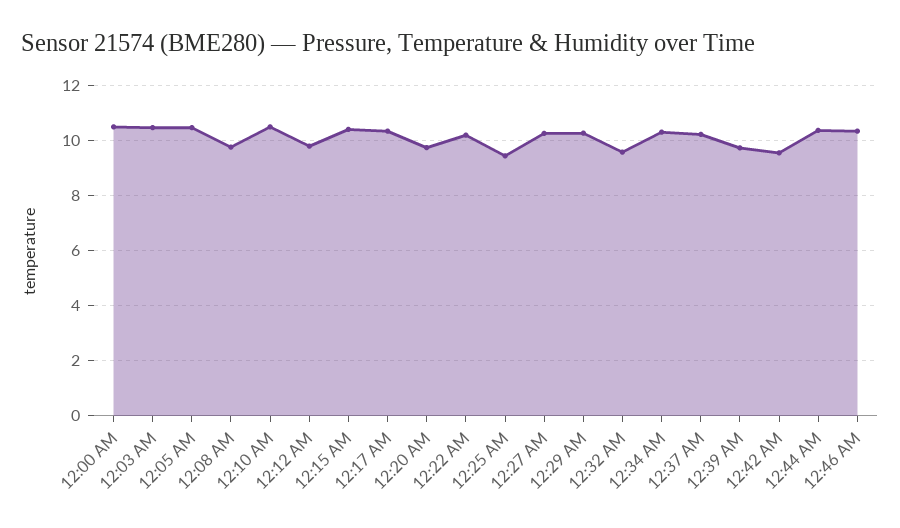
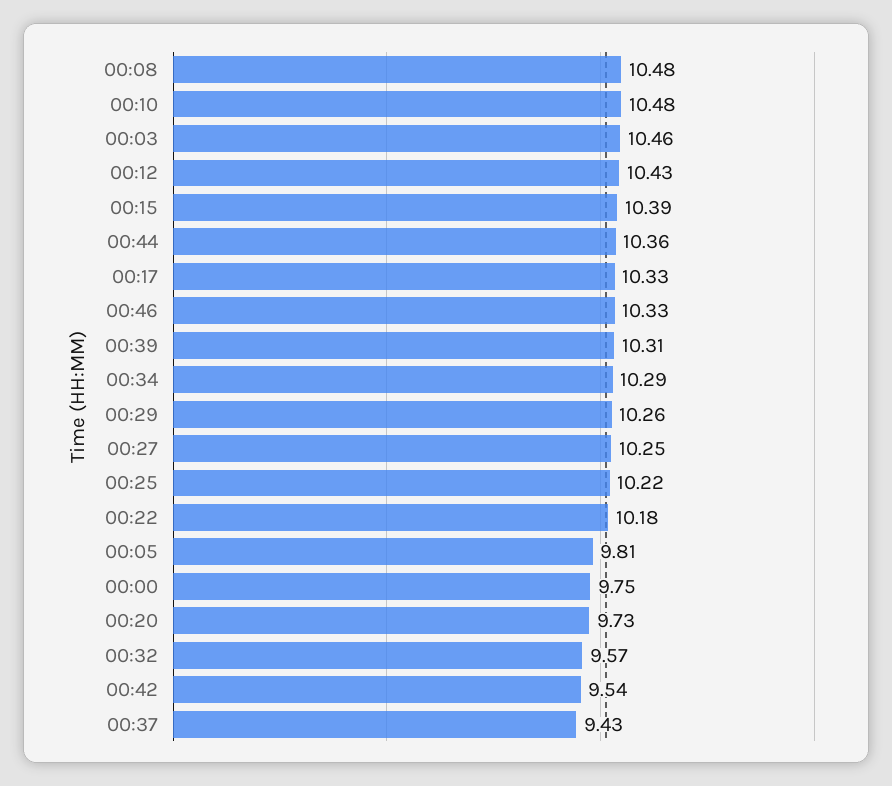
12:00 AM: 10.5 -> 9.75
12:05 AM: 10.5 -> 9.81
12:08 AM: 9.75 -> 10.48
12:12 AM: 9.75 -> 10.43
12:25 AM: 9.5 -> 10.22
12:37 AM: 10.25 -> 9.43
12:39 AM: 9.75 -> 10.31

